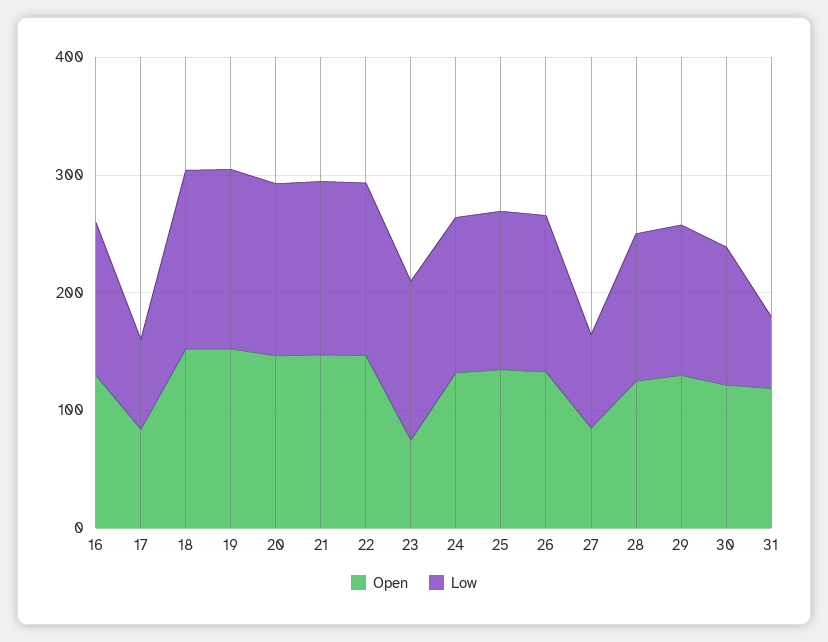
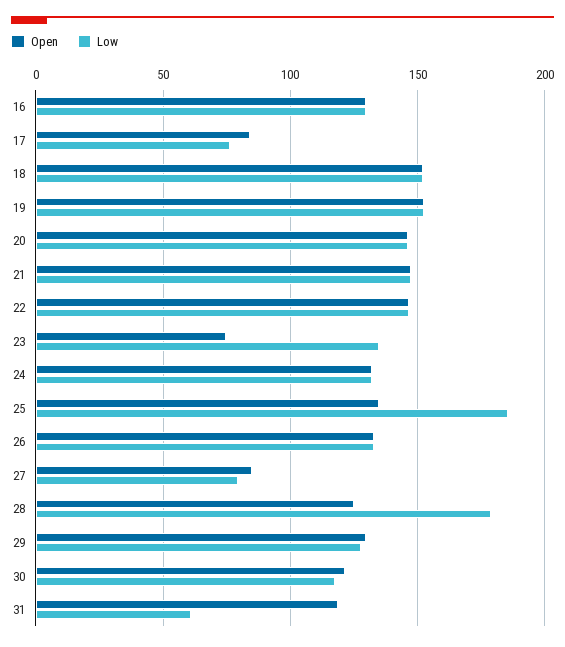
Low, 25: 140 -> 185
Low, 28: 120 -> 180

